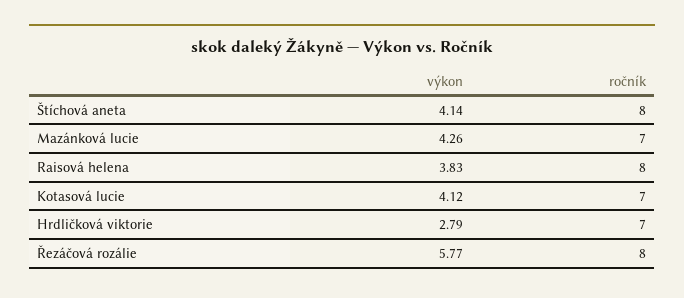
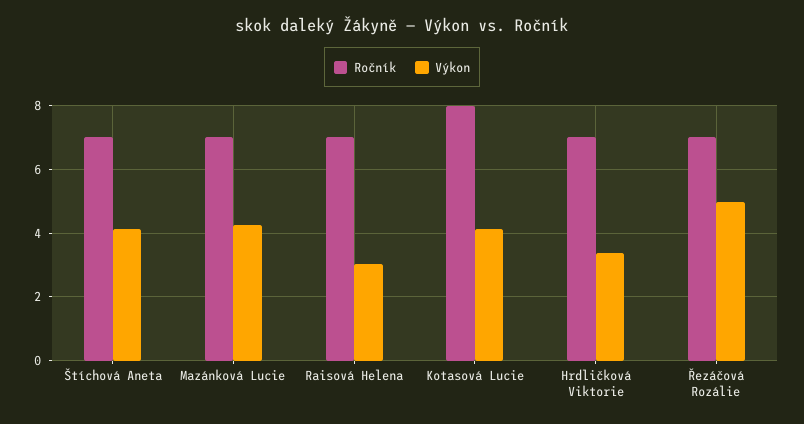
ročník, Štíchová aneta: 8 -> 7
výkon, Raisová helena: 3.83 -> 3
ročník, Raisová helena: 8 -> 7
ročník, Kotasová lucie: 7 -> 8
výkon, Hrdličková viktorie: 2.79 -> 3.4
výkon, Řezáčová rozálie: 5.77 -> 5
ročník, Řezáčová rozálie: 8 -> 7

